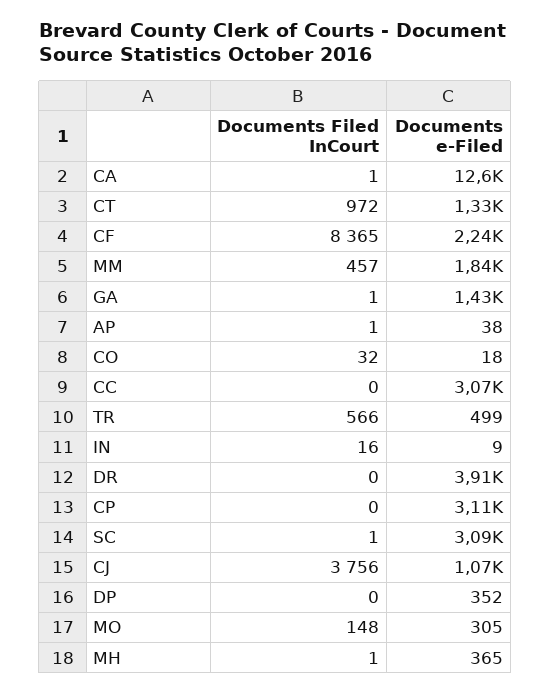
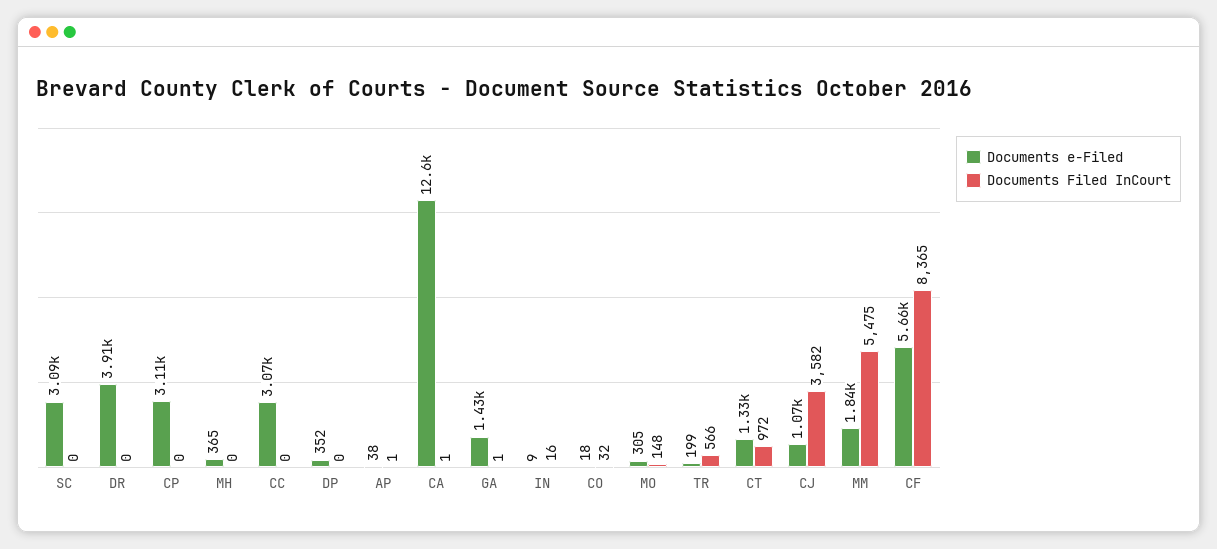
Documents e-Filed, CF: 2240 -> 5660
Documents Filed InCourt, MM: 457 -> 5475
Documents e-Filed, TR: 499 -> 199
Documents Filed InCourt, SC: 1 -> 0
Documents Filed InCourt, CJ: 3756 -> 3582
Documents Filed InCourt, MH: 1 -> 0

